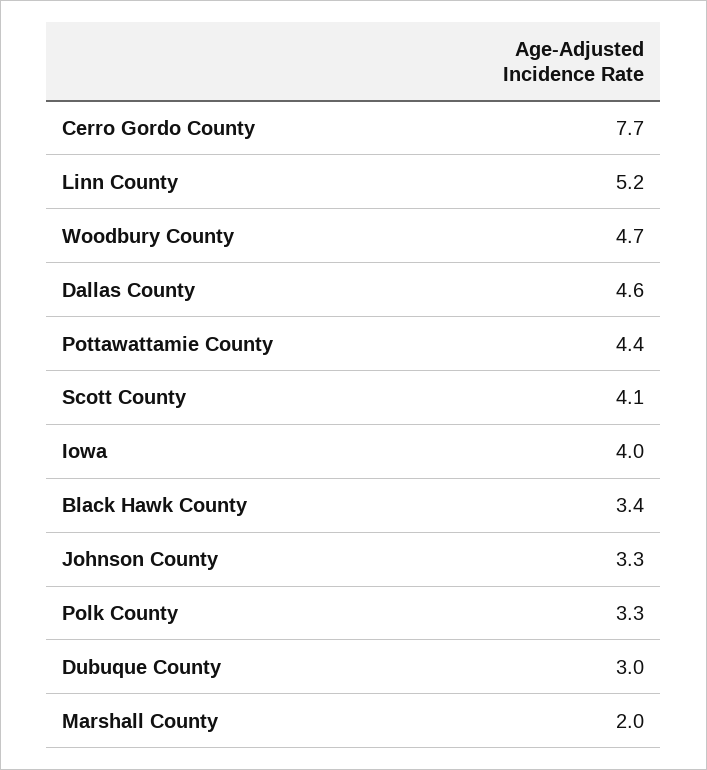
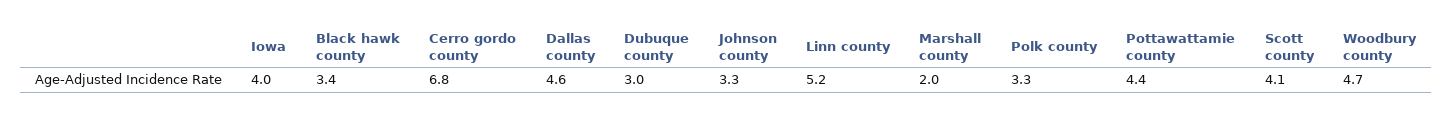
Cerro Gordo County: 7.7 -> 6.8

